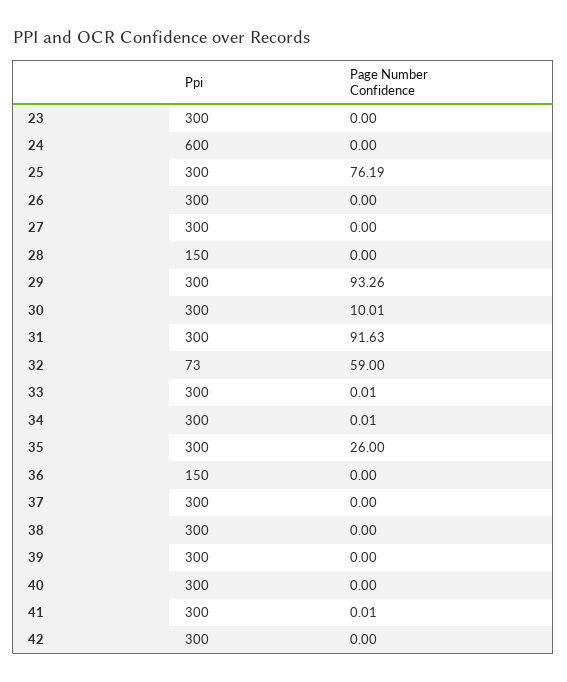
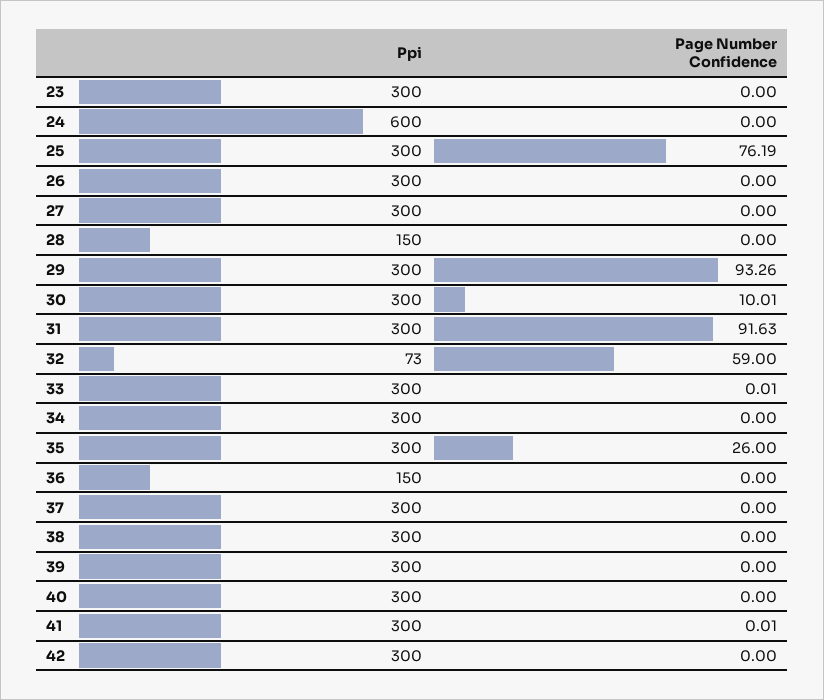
Page Number Confidence, 34: 0.01 -> 0

